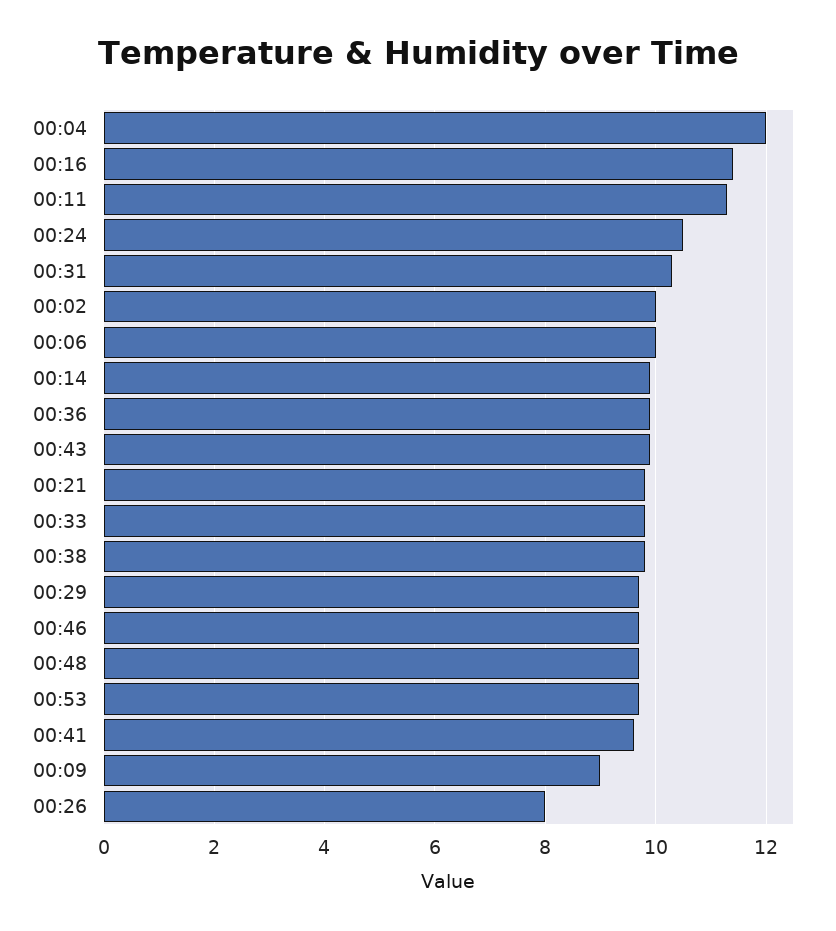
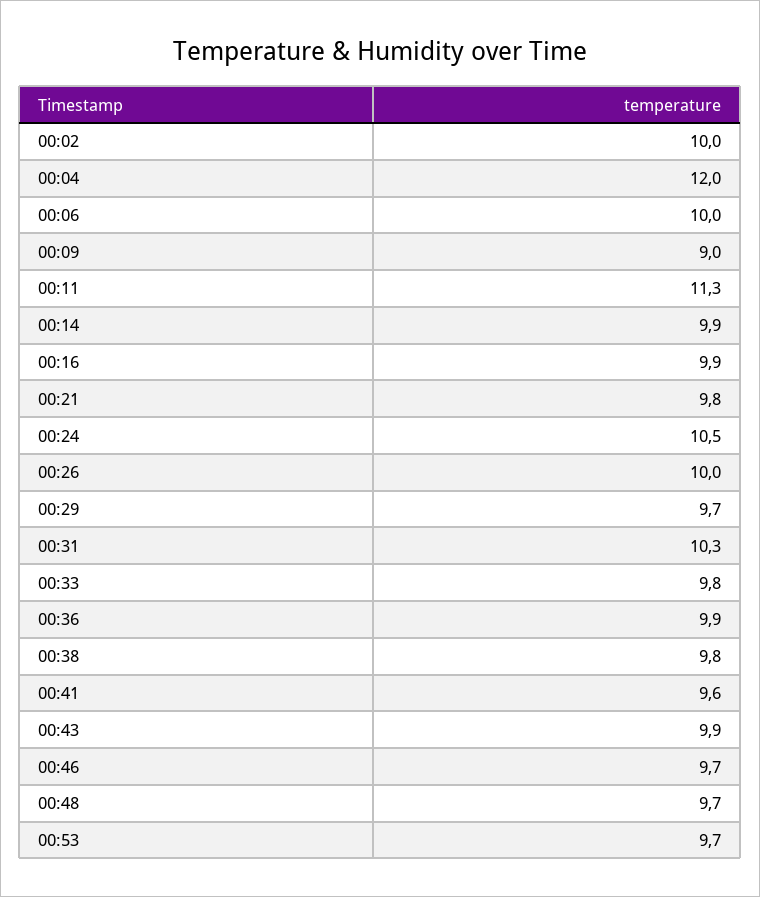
00:16: 11.5 -> 9.9
00:26: 8 -> 10

